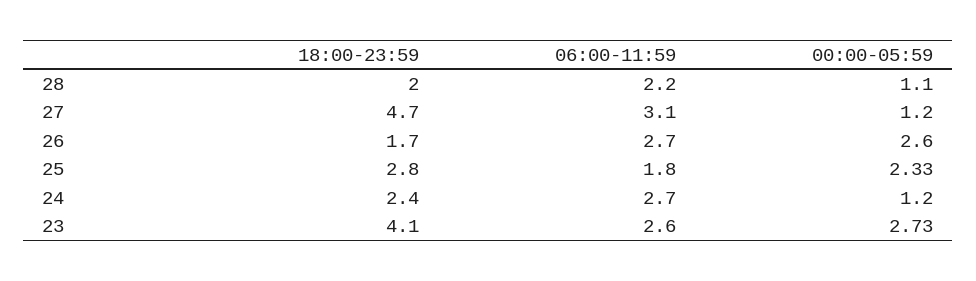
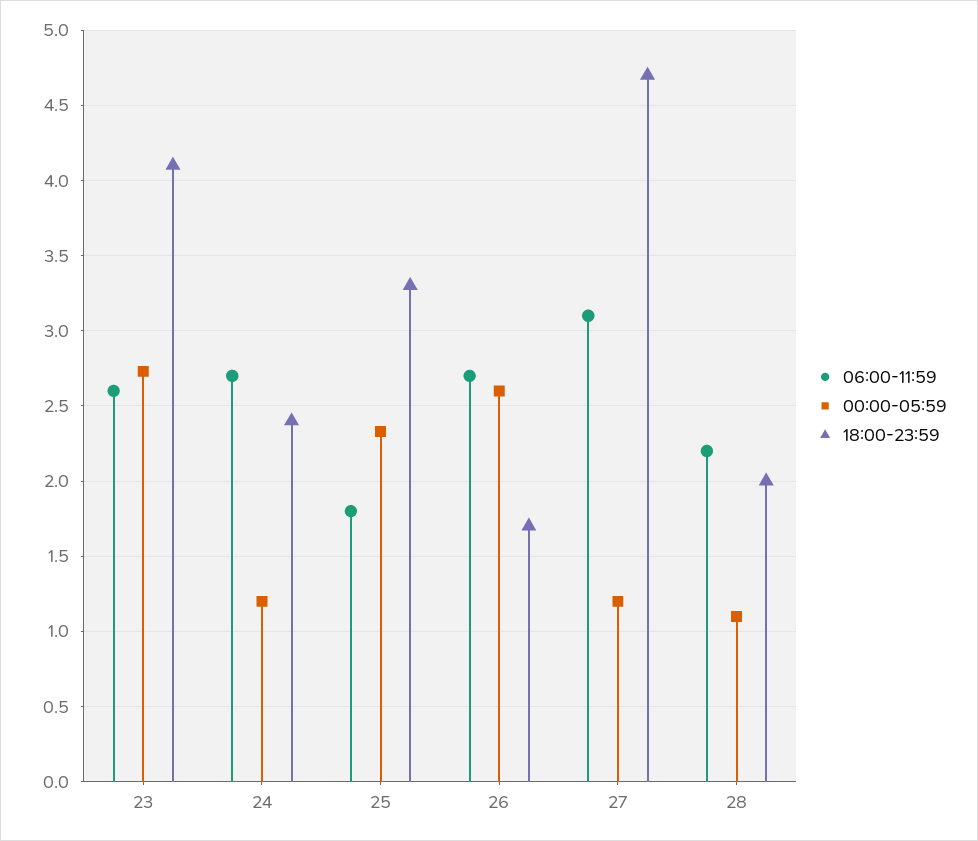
18:00-23:59, 25: 2.8 -> 3.3

